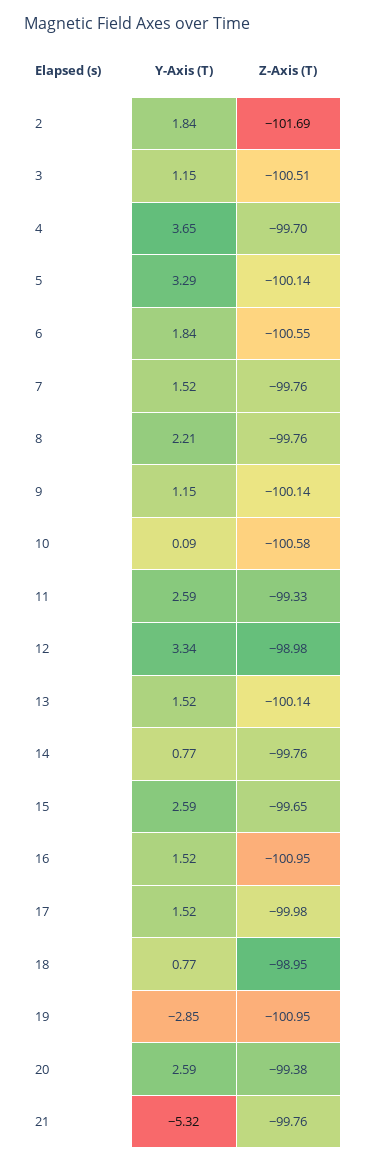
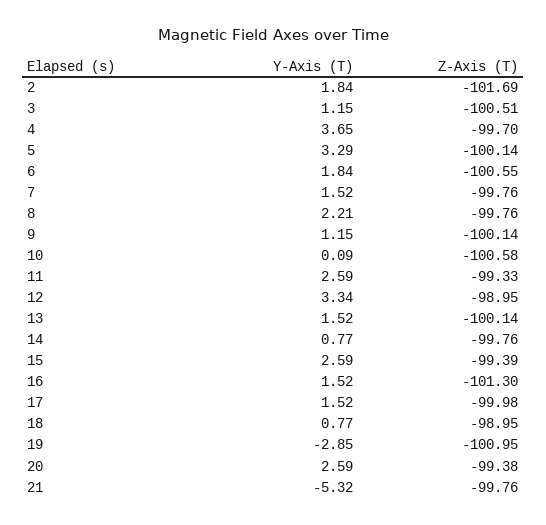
Z-Axis (T), 12: -98.98 -> -98.95
Z-Axis (T), 15: -99.65 -> -99.39
Z-Axis (T), 16: -100.95 -> -101.3

